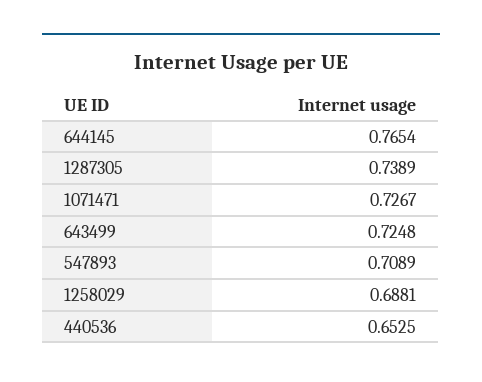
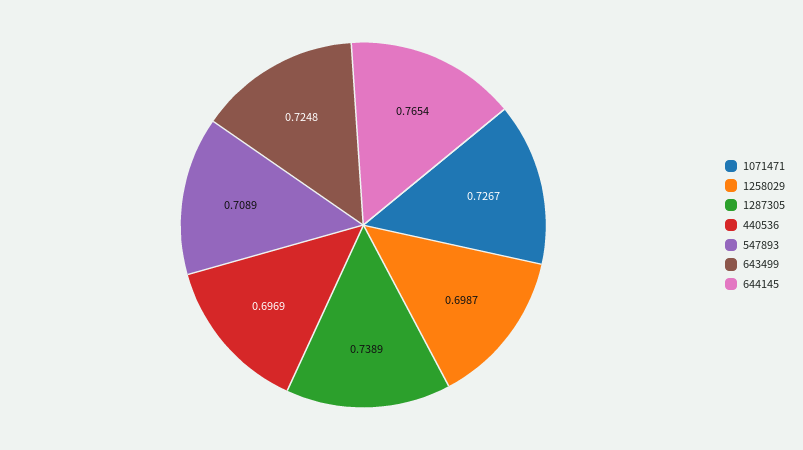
1258029: 0.6881 -> 0.6987
440536: 0.6525 -> 0.6969

